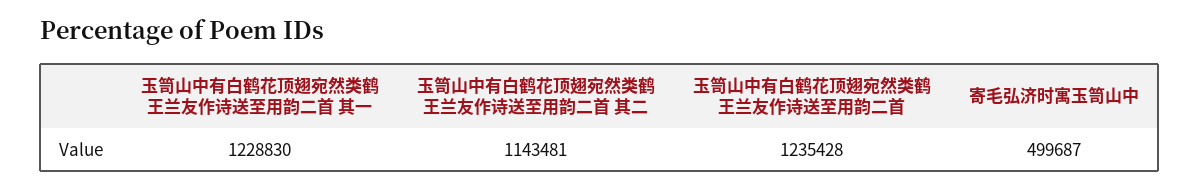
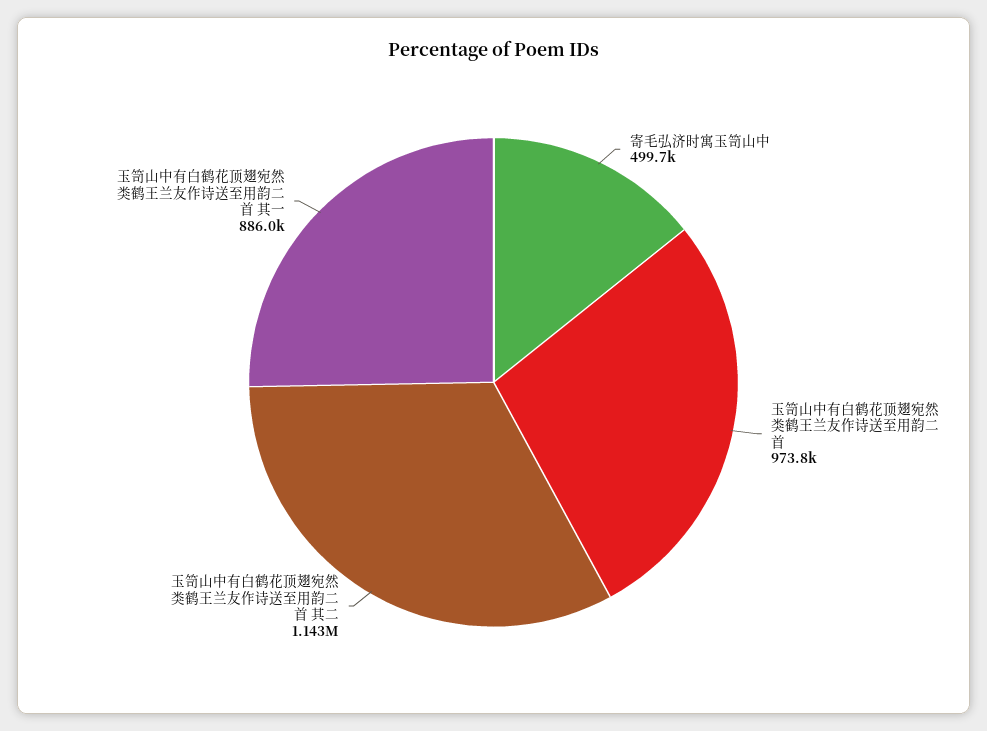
玉笥山中有白鹤花顶翅宛然类鹤王兰友作诗送至用韵二首 其一: 1228830 -> 886000
玉笥山中有白鹤花顶翅宛然类鹤王兰友作诗送至用韵二首: 1235428 -> 973800

